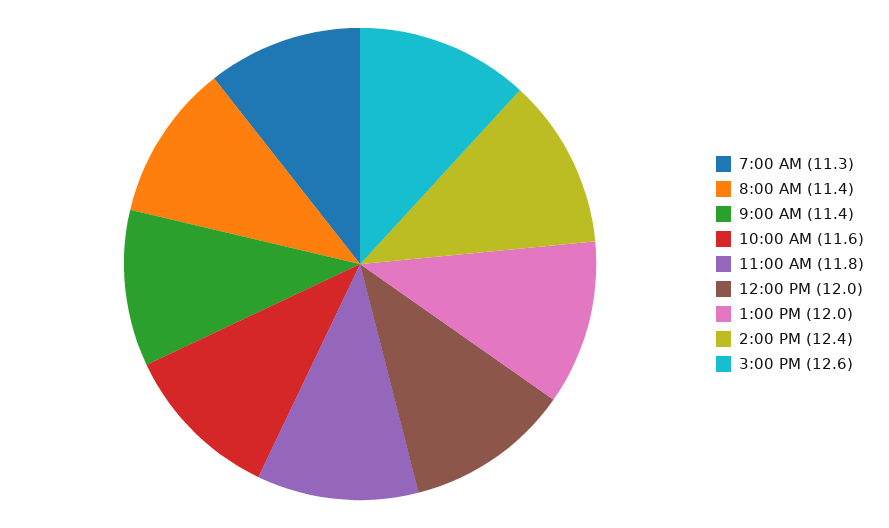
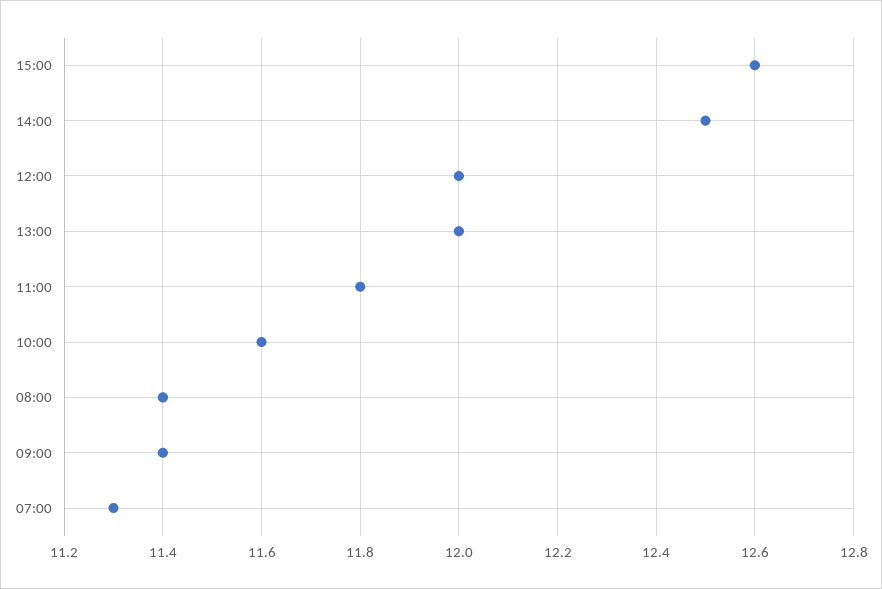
2:00 PM: 12.4 -> 12.5

